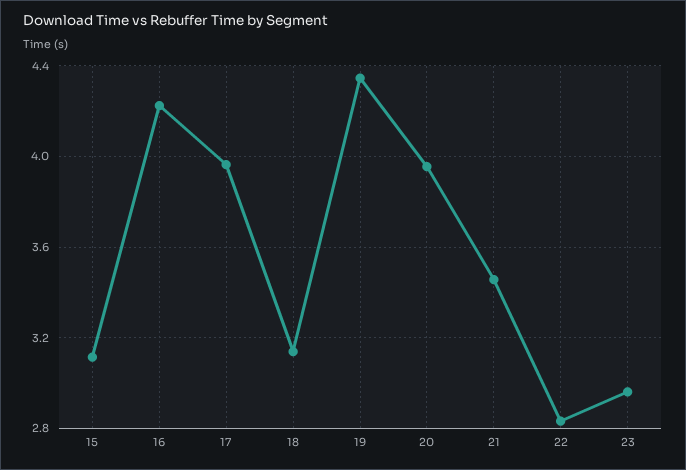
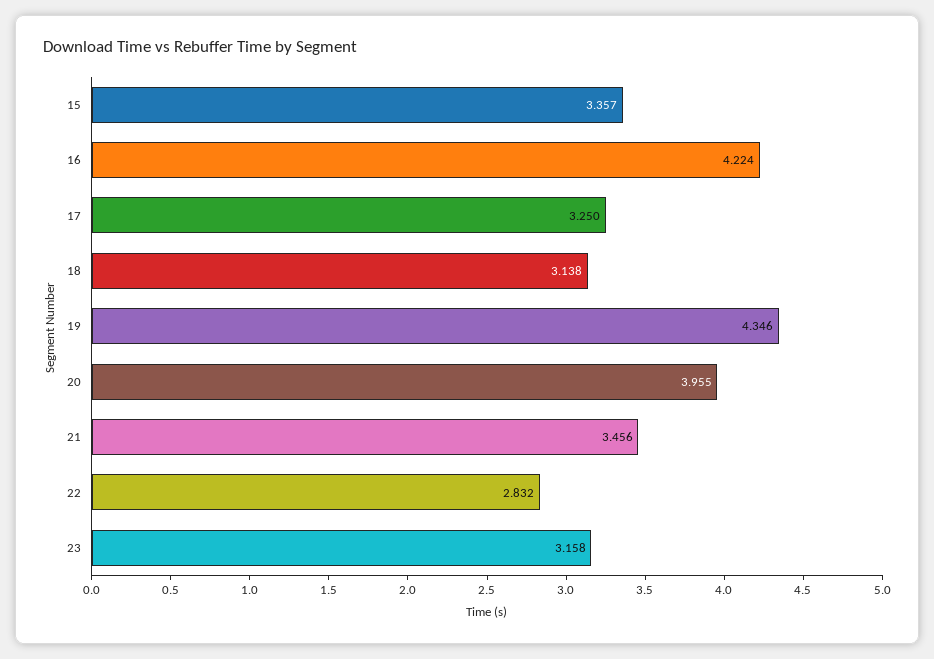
15: 3.1 -> 3.357
17: 3.95 -> 3.25
23: 2.95 -> 3.158

